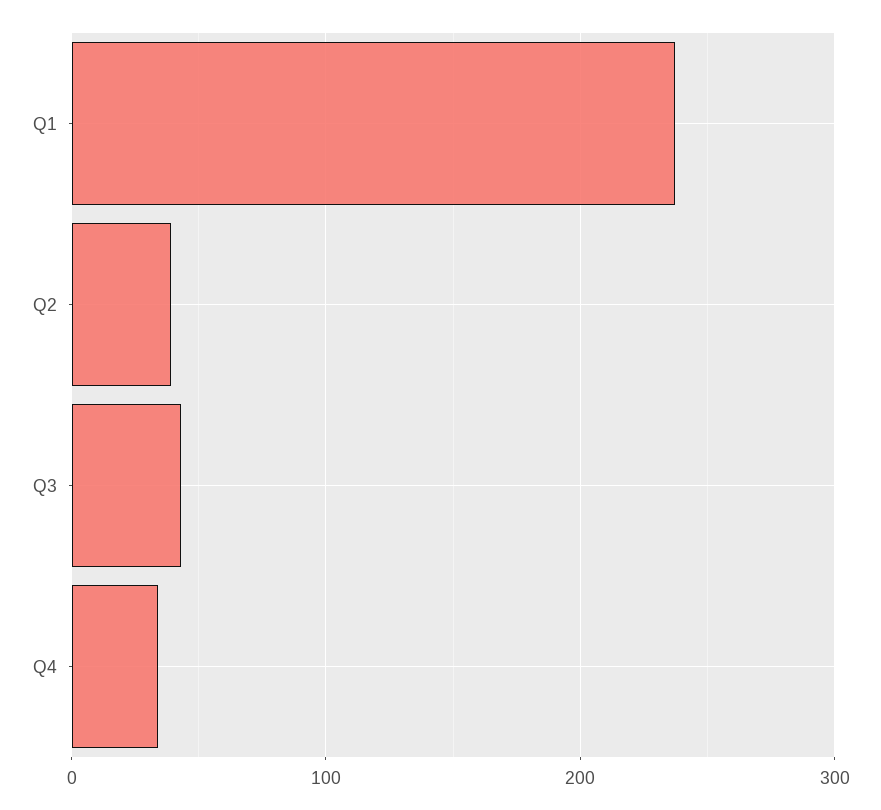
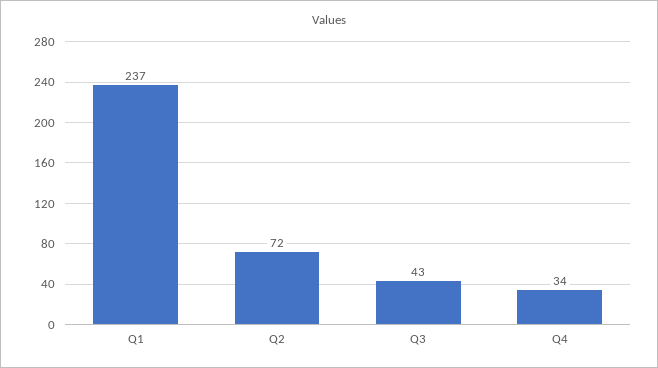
Q2: 40 -> 72

